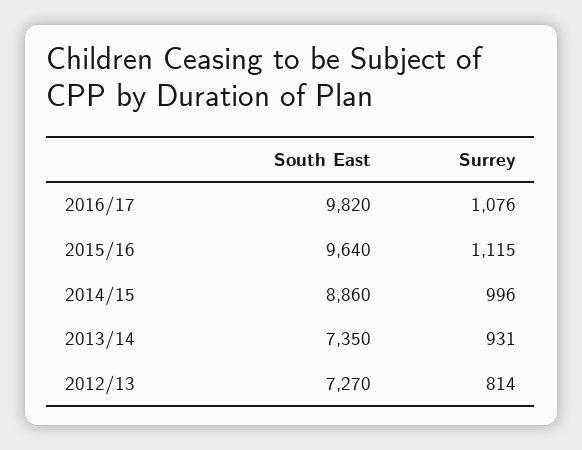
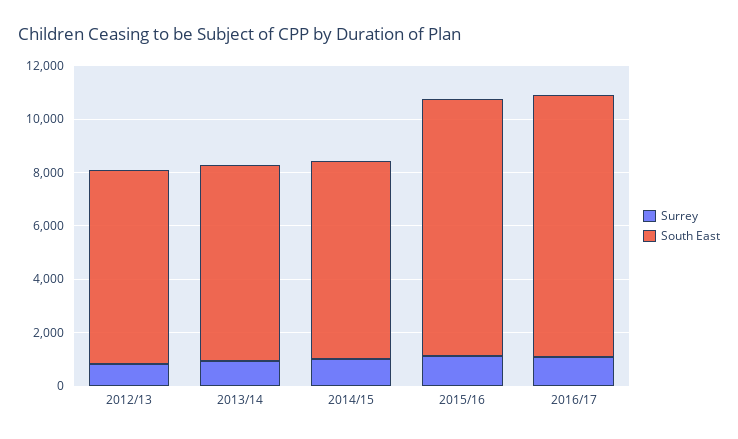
South East, 2014/15: 8860 -> 7500

